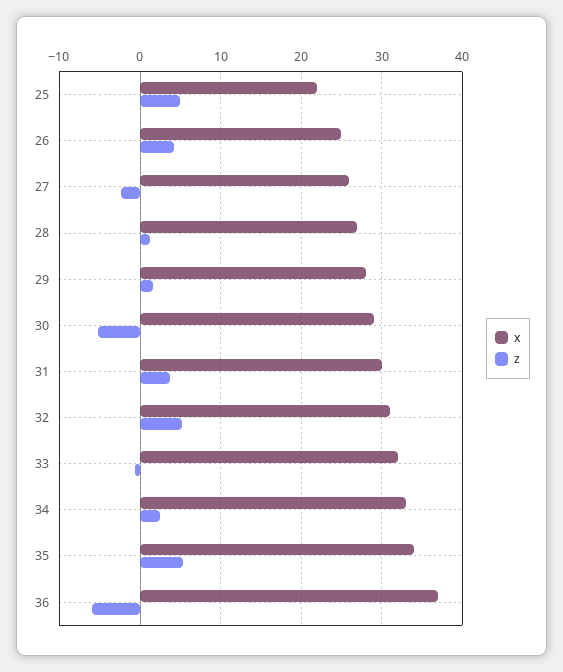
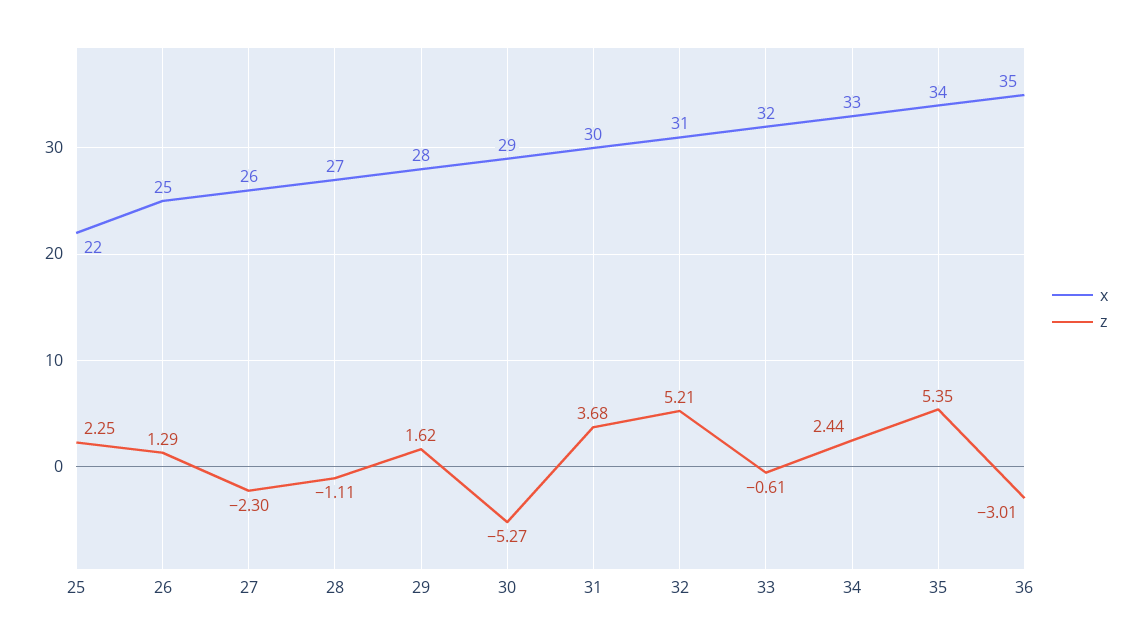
z, 25: 5 -> 2.25
z, 26: 4 -> 1.29
z, 28: 1 -> -1.11
x, 36: 37 -> 35
z, 36: -6 -> -3.01

